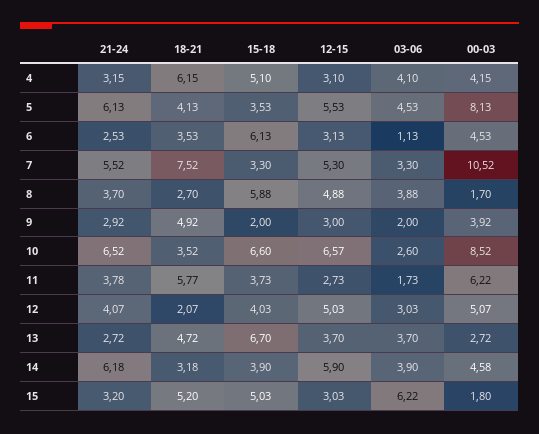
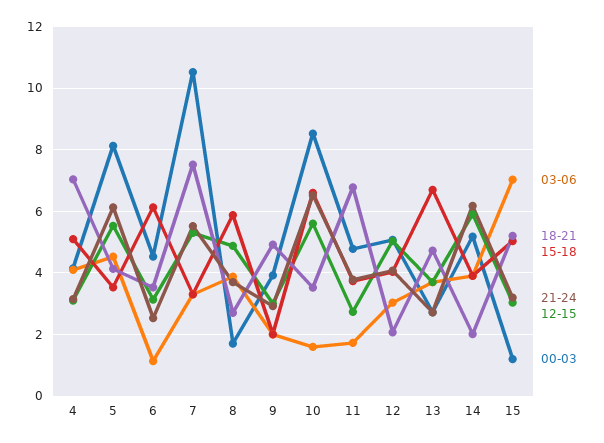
18-21, 4: 6.15 -> 7
12-15, 10: 6.57 -> 5.6
03-06, 10: 2.6 -> 1.6
18-21, 11: 5.77 -> 6.8
00-03, 11: 6.22 -> 4.8
18-21, 14: 3.18 -> 2
00-03, 14: 4.58 -> 5.2
03-06, 15: 6.22 -> 7
00-03, 15: 1.8 -> 1.2

